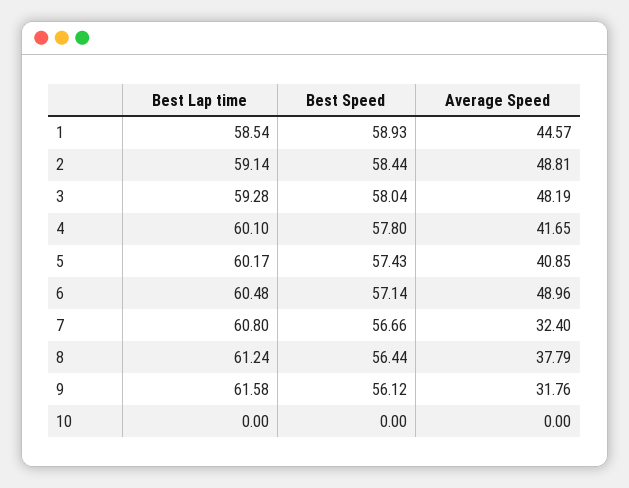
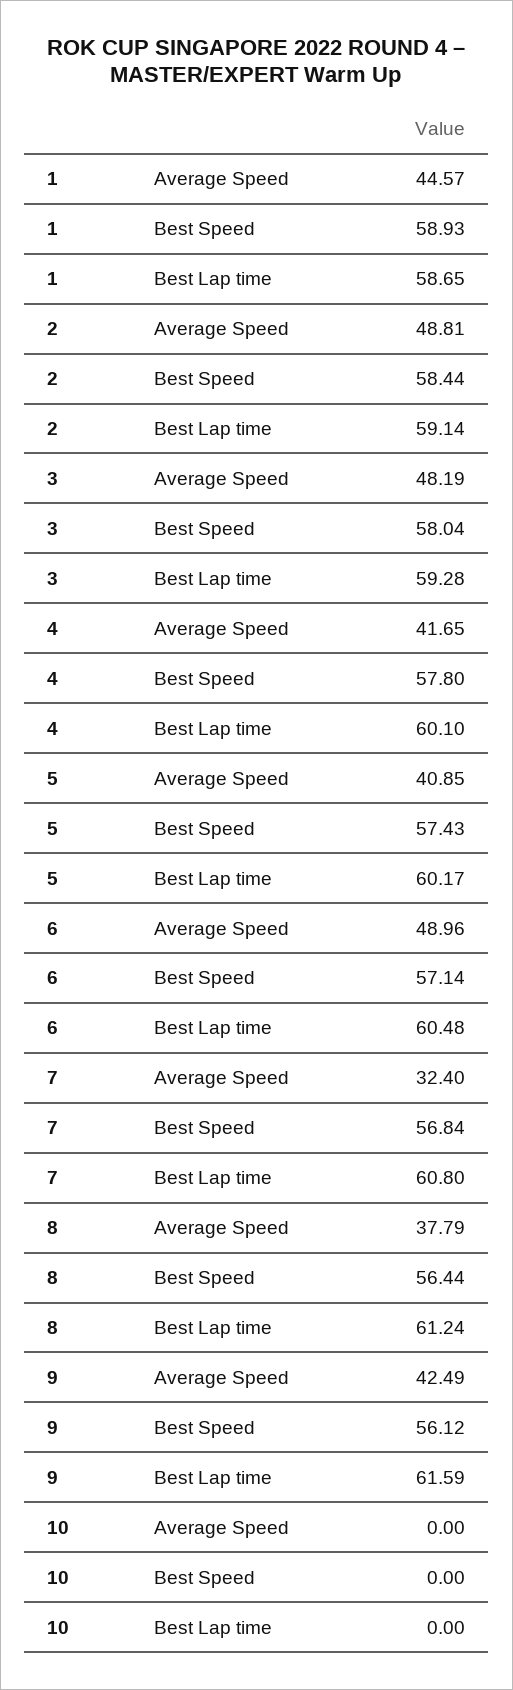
Best Lap time, 1: 58.54 -> 58.65
Best Speed, 7: 56.66 -> 56.84
Best Lap time, 9: 61.58 -> 61.59
Average Speed, 9: 31.76 -> 42.49

